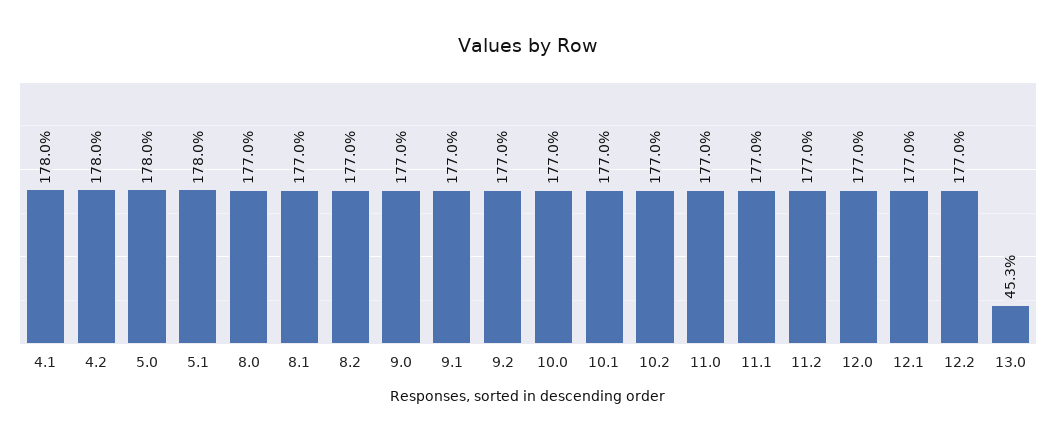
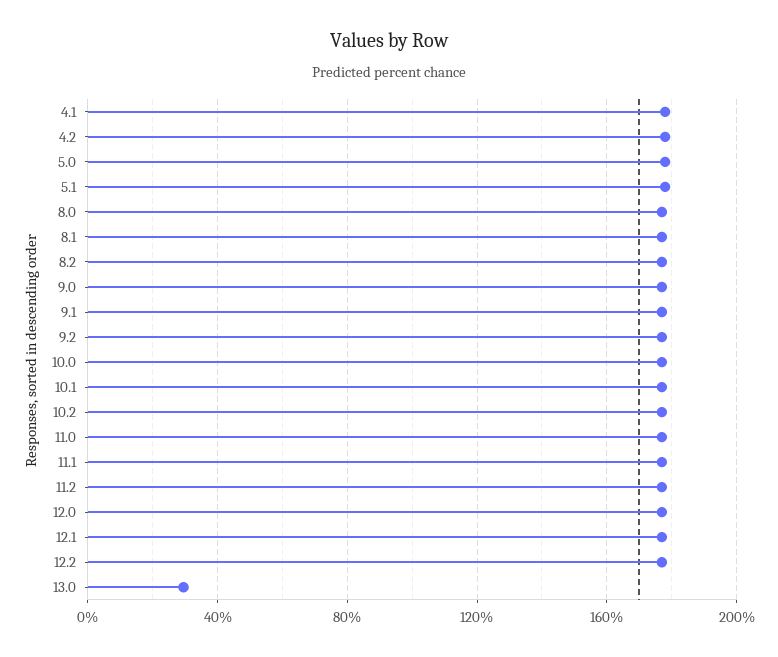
13.0: 45.3 -> 30

